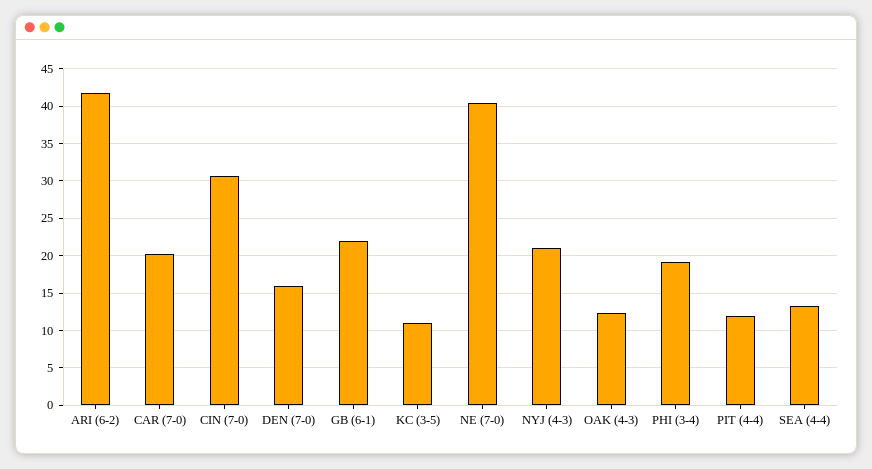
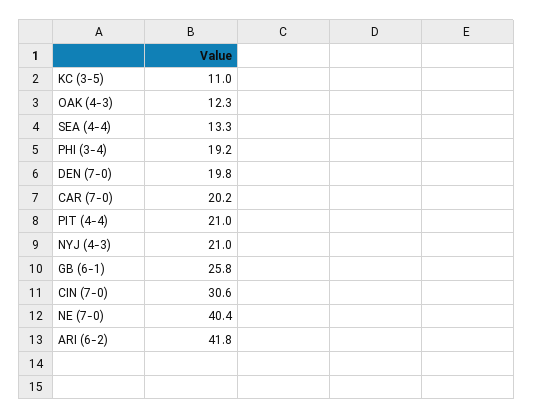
DEN (7-0): 16 -> 19.8
GB (6-1): 22 -> 25.8
PIT (4-4): 12 -> 21

